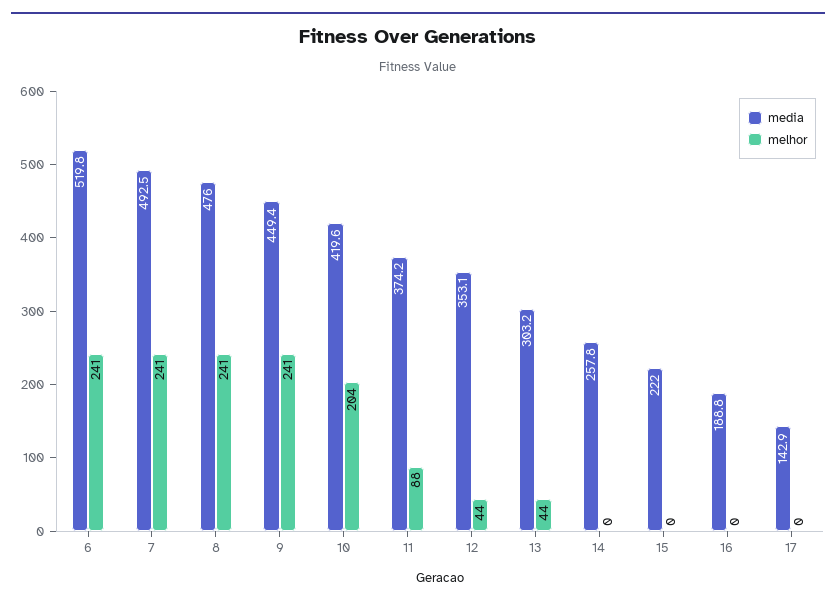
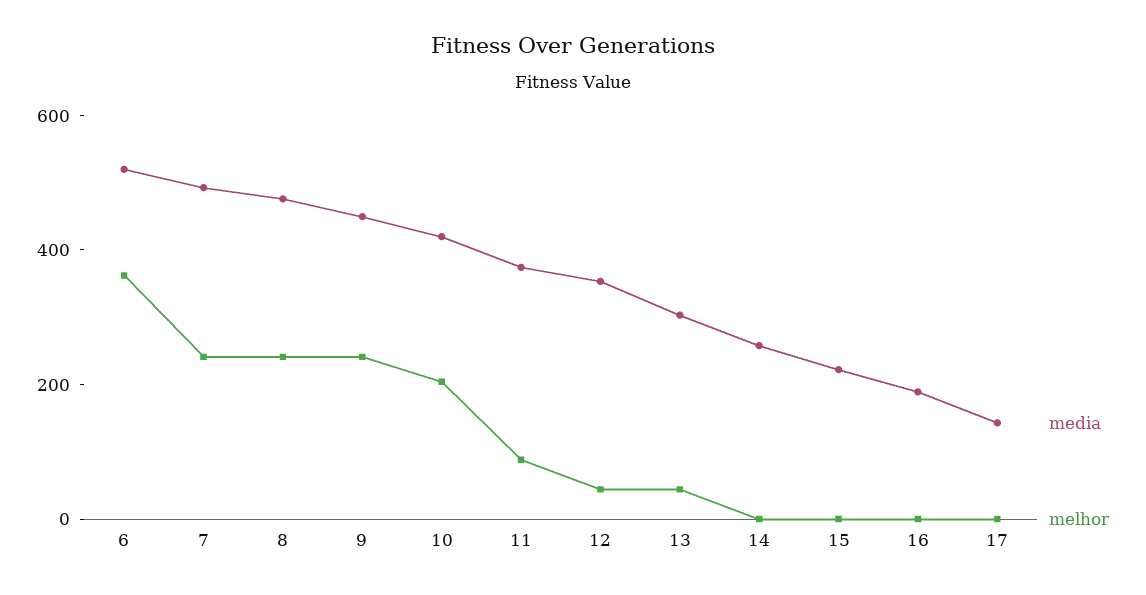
melhor, 6: 241 -> 350

